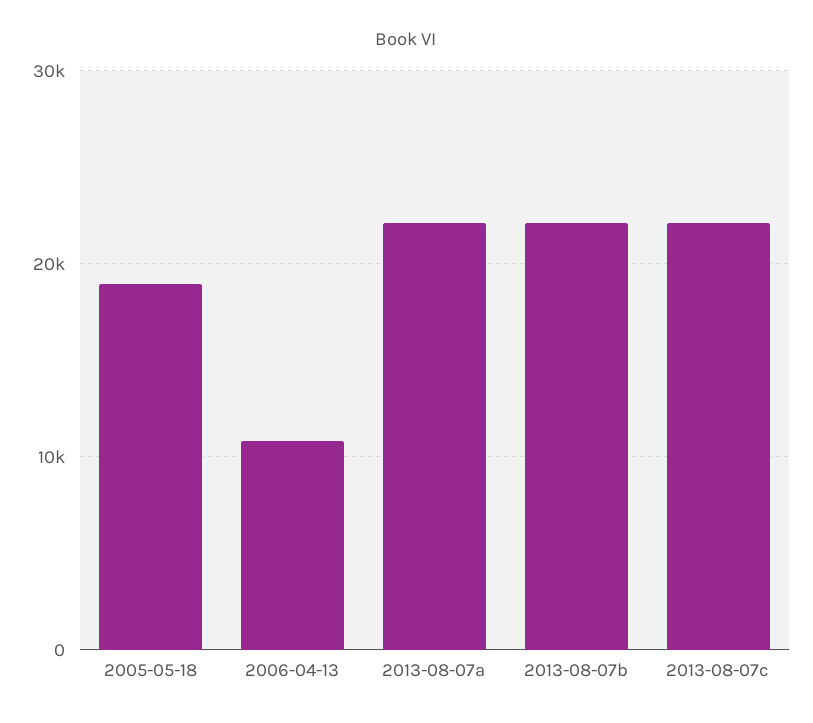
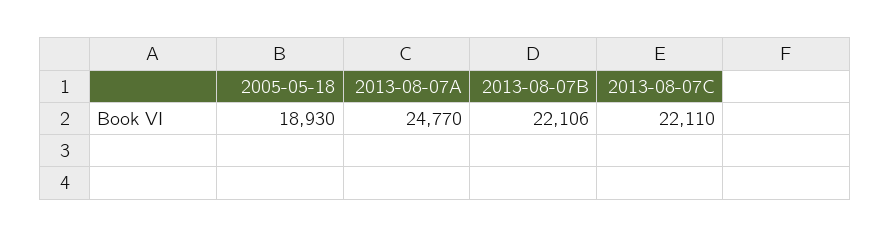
2006-04-13: 11000 -> none
2013-08-07a: 22000 -> 24770

